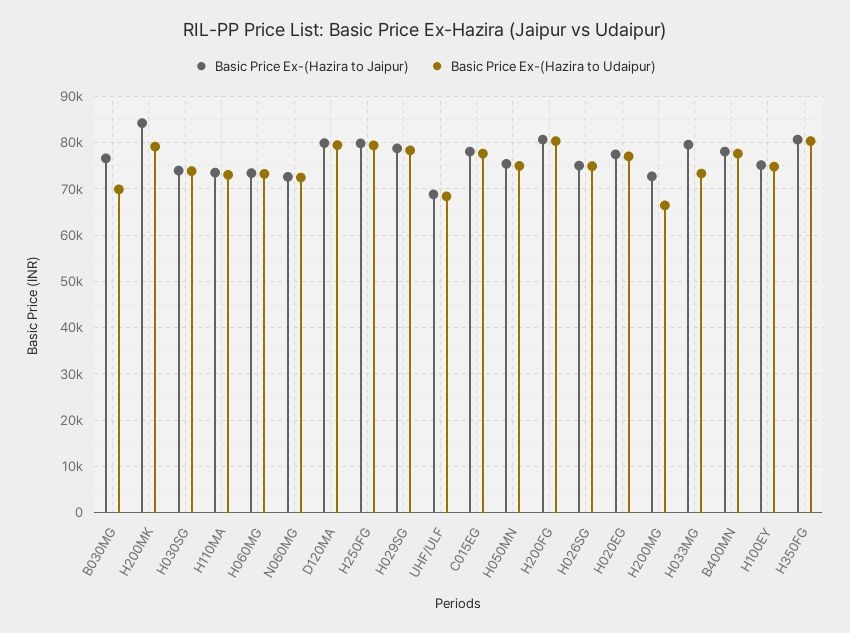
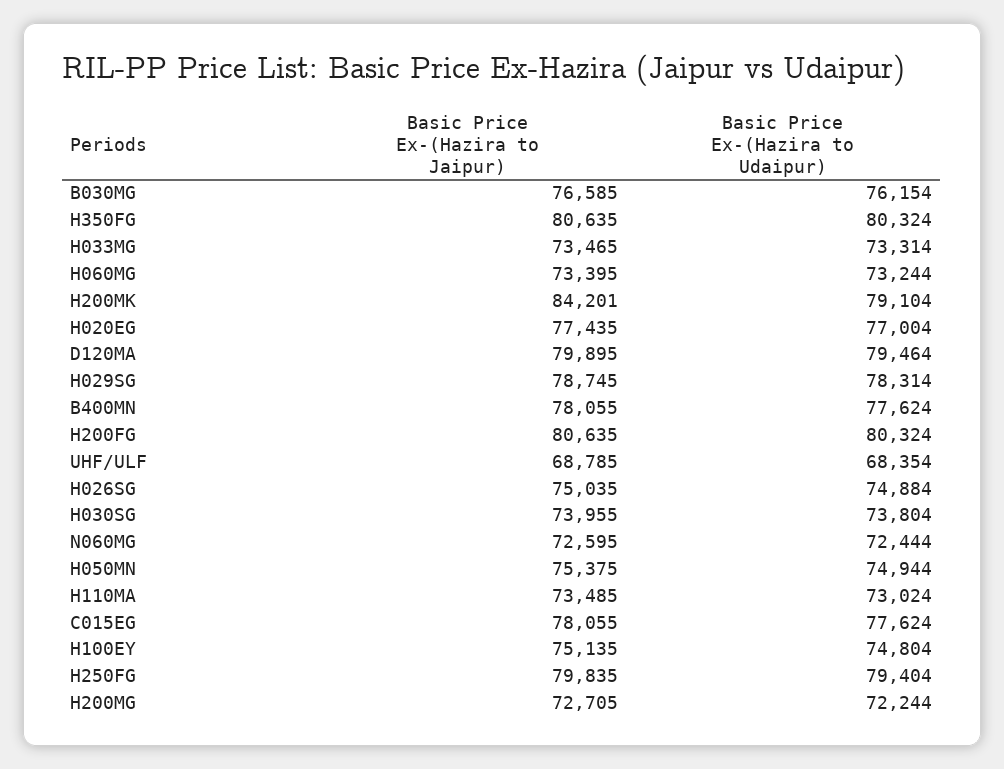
Basic Price Ex-(Hazira to Udaipur), B030MG: 70000 -> 76154
Basic Price Ex-(Hazira to Udaipur), H200MG: 66000 -> 72244
Basic Price Ex-(Hazira to Jaipur), H033MG: 80000 -> 73465

